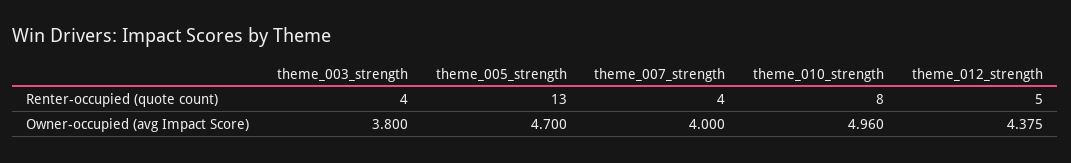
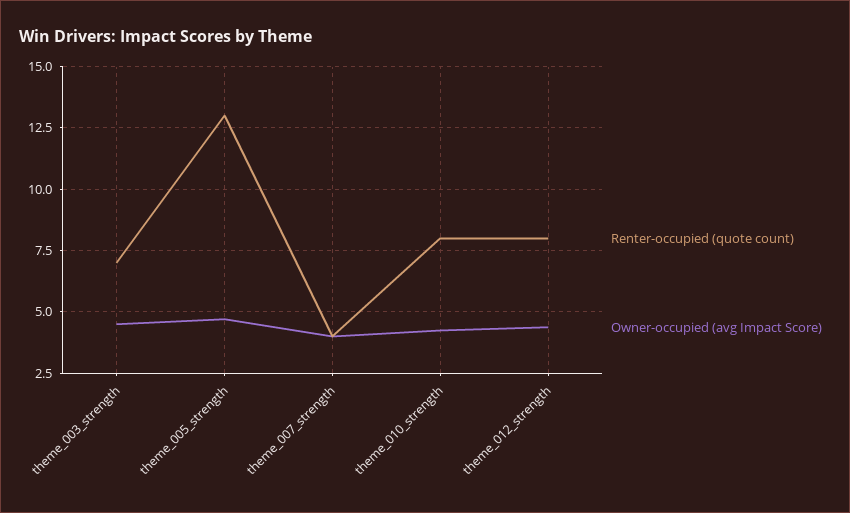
Renter-occupied (quote count), theme_003_strength: 4 -> 7
Renter-occupied (quote count), theme_012_strength: 5 -> 8
Owner-occupied (avg Impact Score), theme_003_strength: 3.8 -> 4.5
Owner-occupied (avg Impact Score), theme_010_strength: 4.96 -> 4.25

